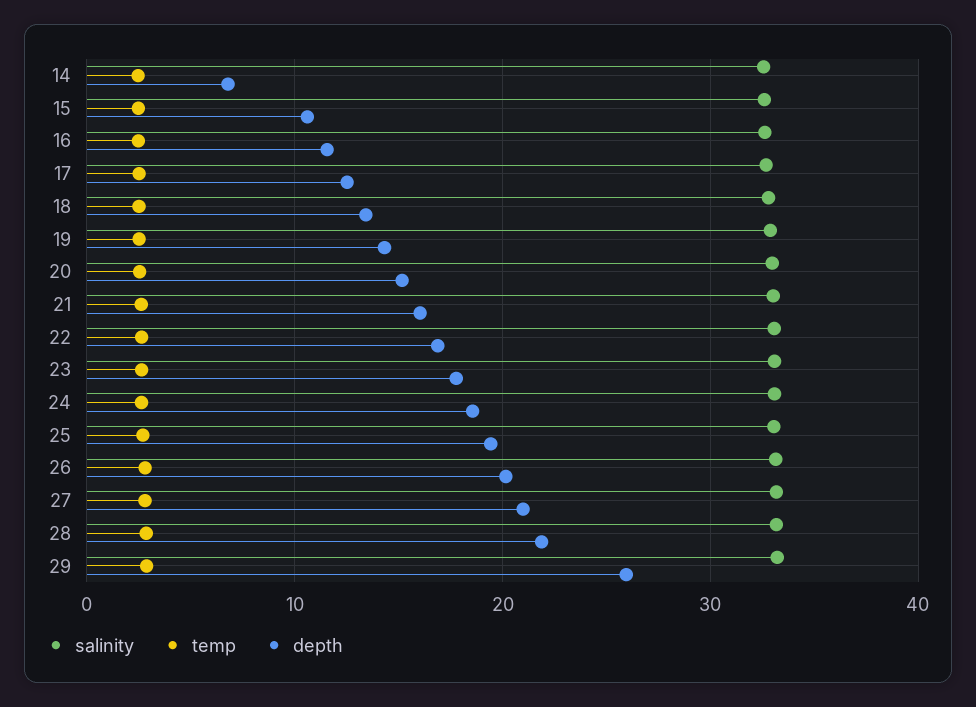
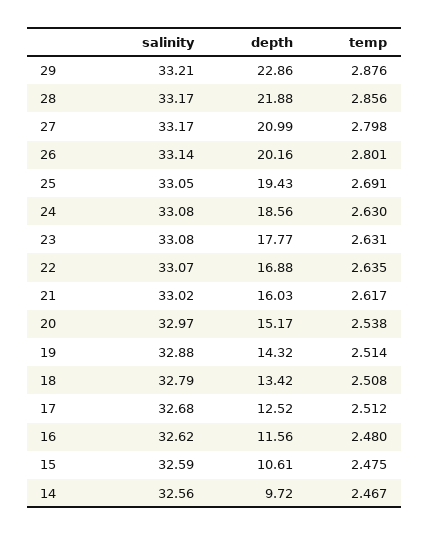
depth, 14: 7 -> 9.72
depth, 29: 26 -> 22.86

